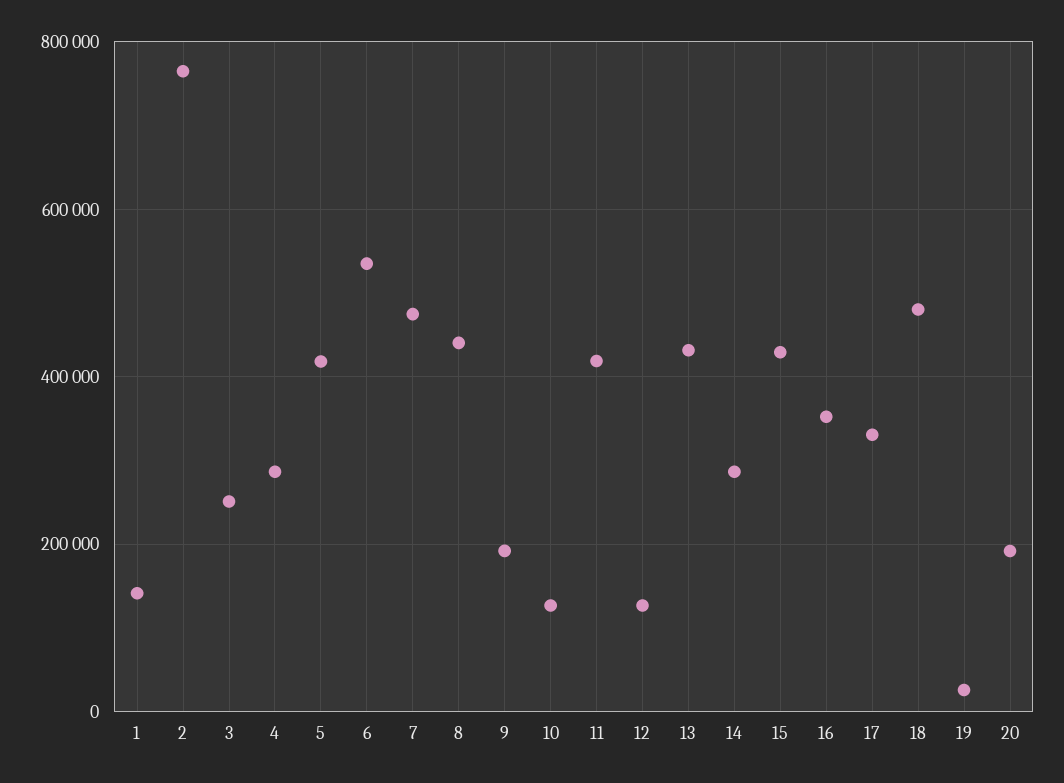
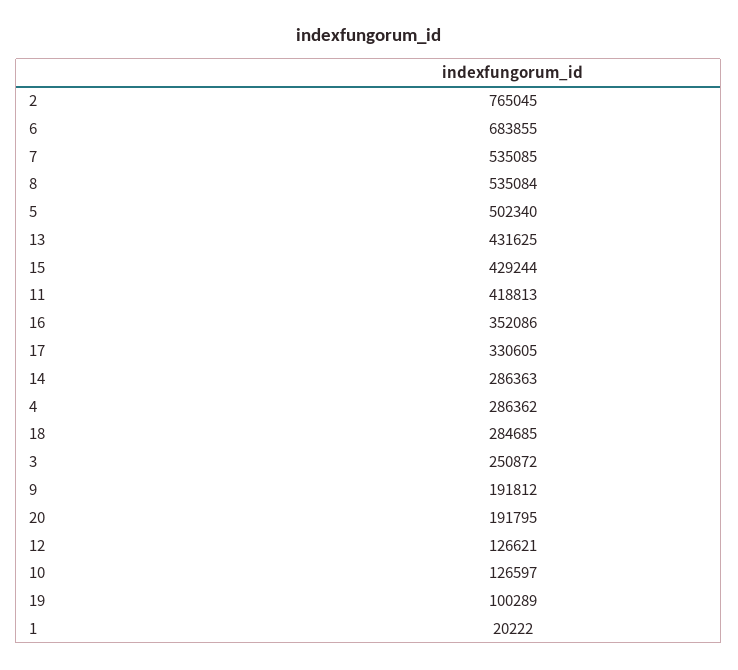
1: 140000 -> 20222
5: 420000 -> 502340
6: 540000 -> 683855
7: 480000 -> 535085
8: 440000 -> 535084
18: 480000 -> 284685
19: 20000 -> 100289

